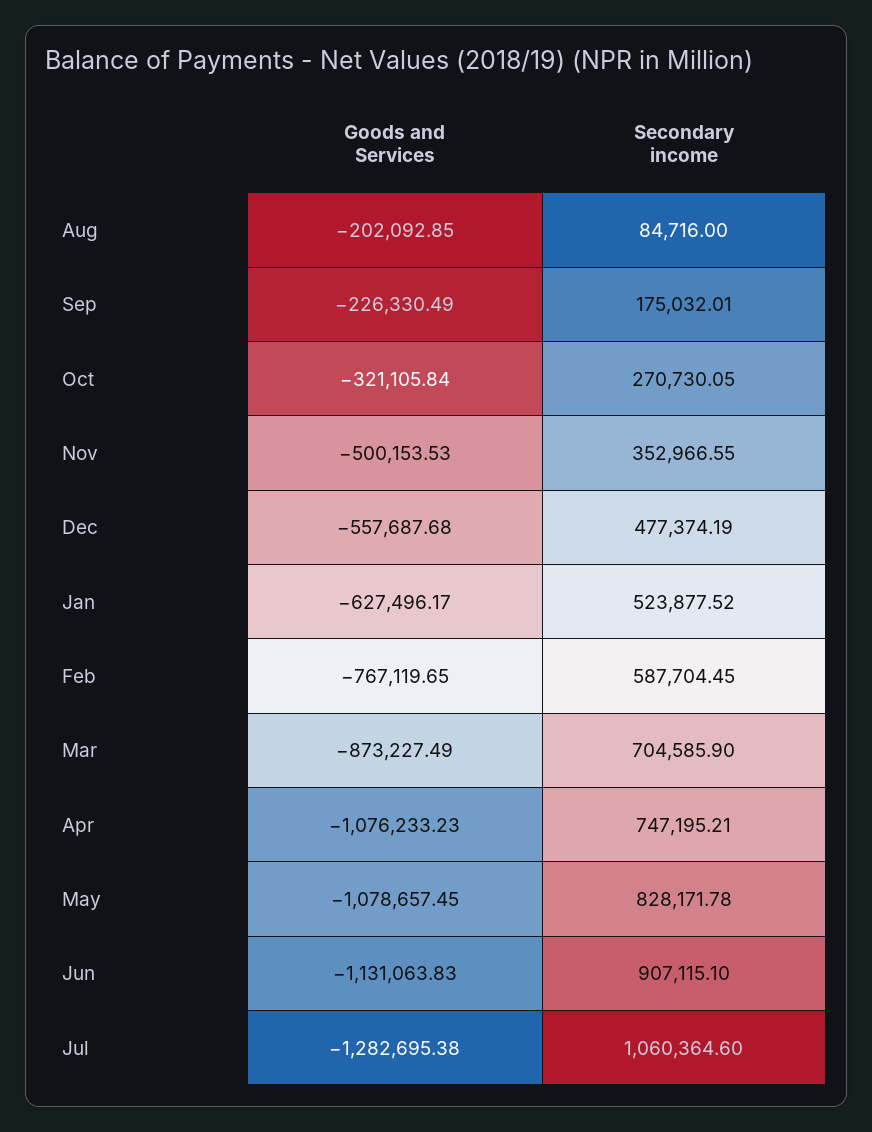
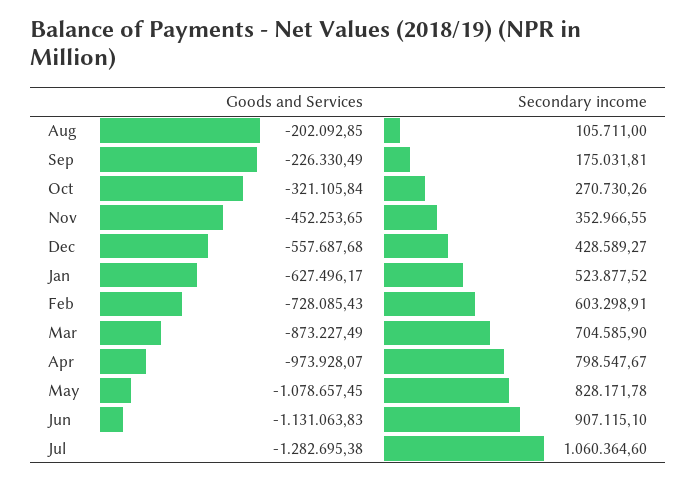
Secondary income, Aug: 84716 -> 105711
Secondary income, Sep: 175032.01 -> 175031.81
Secondary income, Oct: 270730.05 -> 270730.26
Goods and Services, Nov: -500153.53 -> -452253.65
Secondary income, Dec: 477374.19 -> 428589.27
Goods and Services, Feb: -767119.65 -> -728085.43
Secondary income, Feb: 587704.45 -> 603298.91
Goods and Services, Apr: -1076233.23 -> -973928.07
Secondary income, Apr: 747195.21 -> 798547.67

